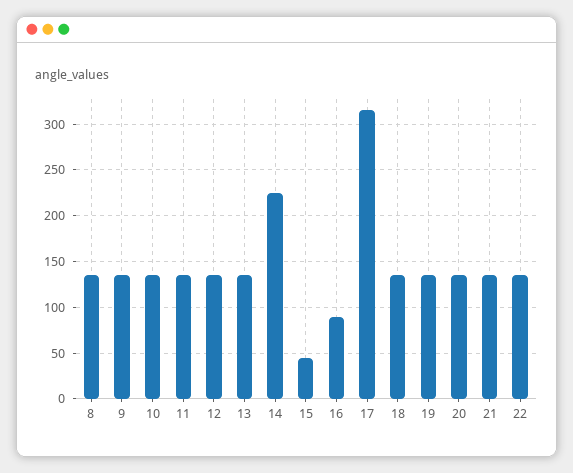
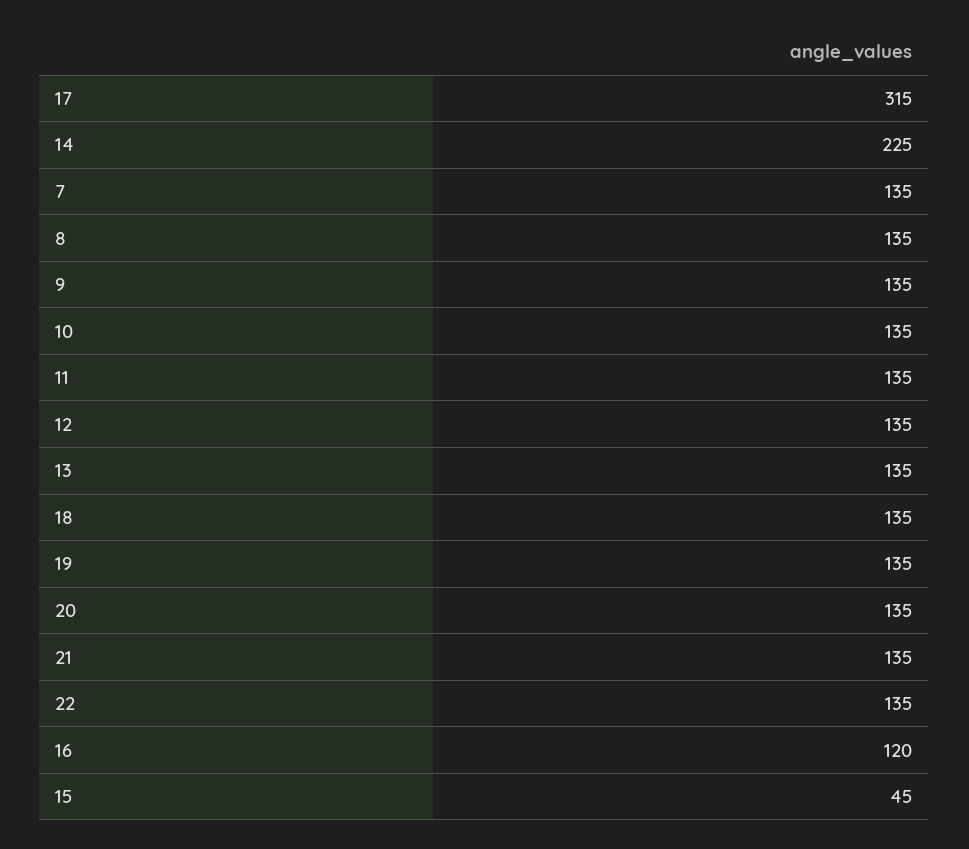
16: 90 -> 120
7: none -> 135

